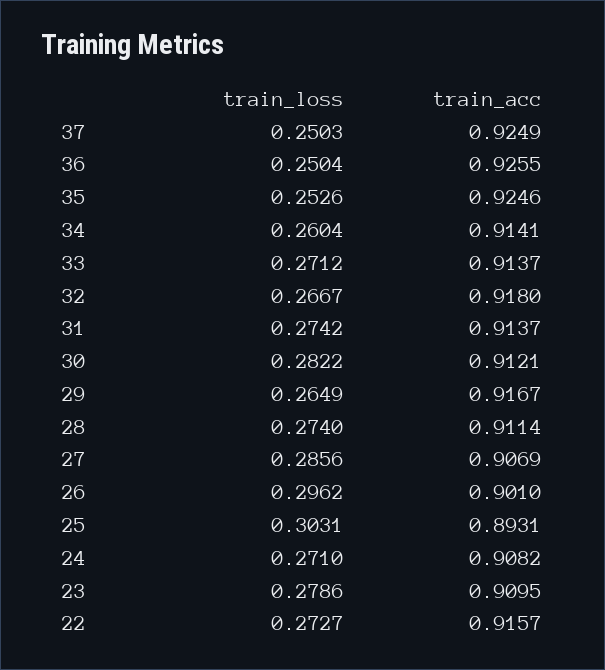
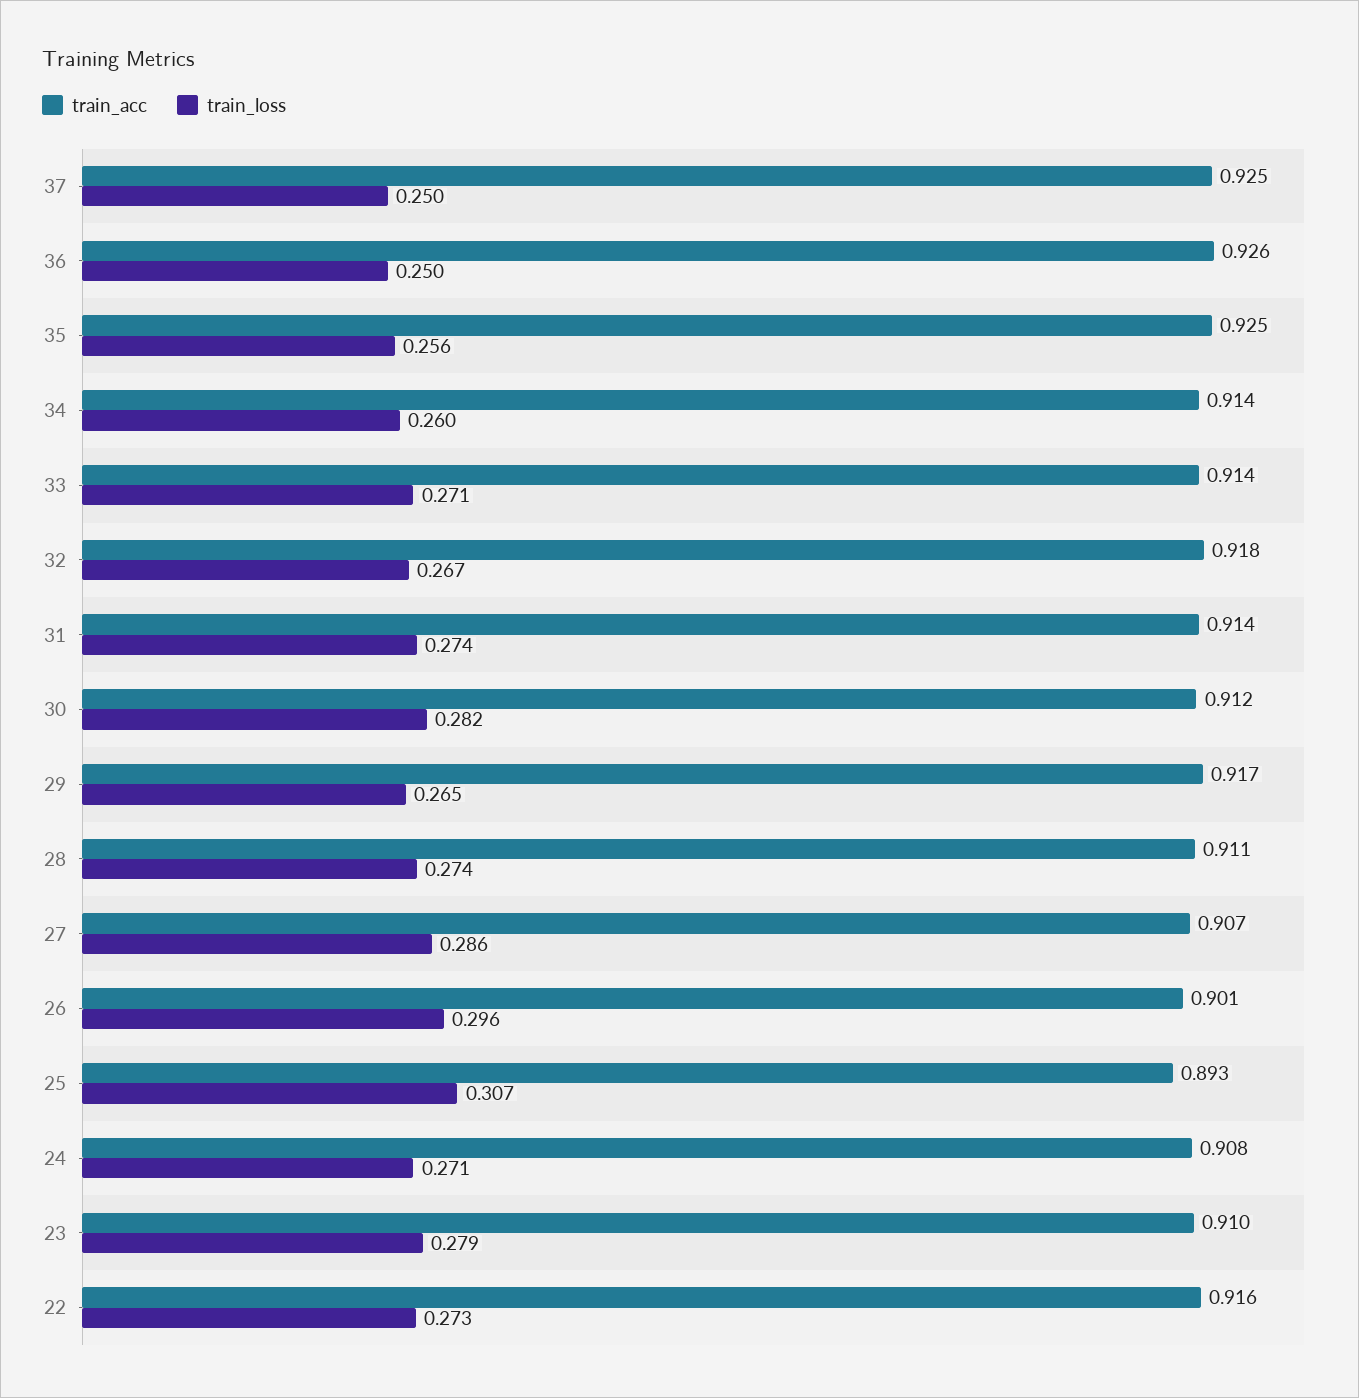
train_loss, 35: 0.2526 -> 0.256
train_loss, 25: 0.3031 -> 0.307

